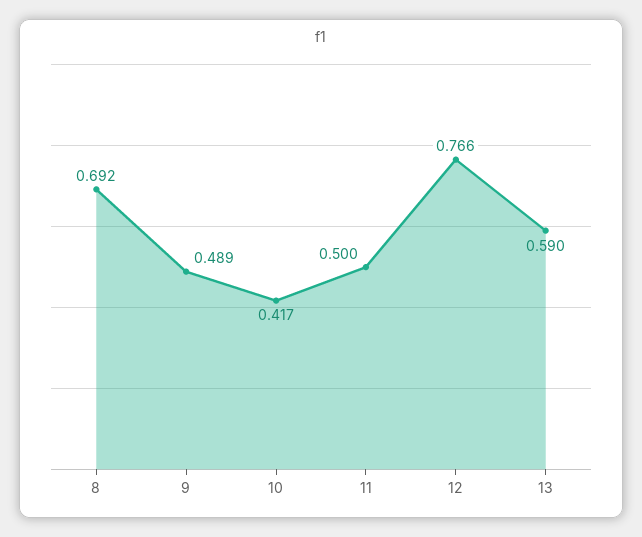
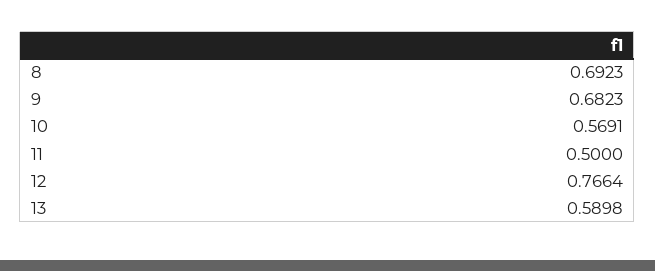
9: 0.489 -> 0.6823
10: 0.417 -> 0.5691

